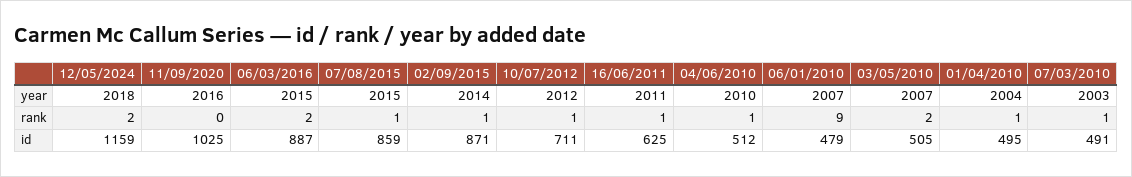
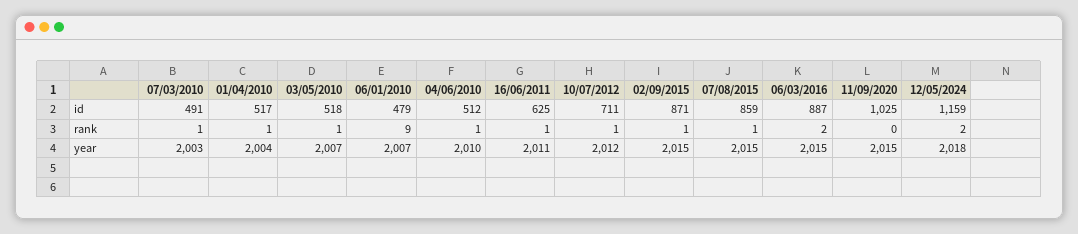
11/09/2020, year: 2016 -> 2015
02/09/2015, year: 2014 -> 2015
03/05/2010, rank: 2 -> 1
03/05/2010, id: 505 -> 518
01/04/2010, id: 495 -> 517

